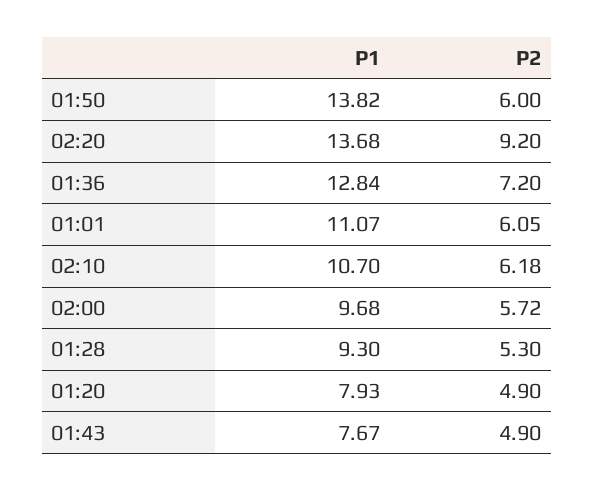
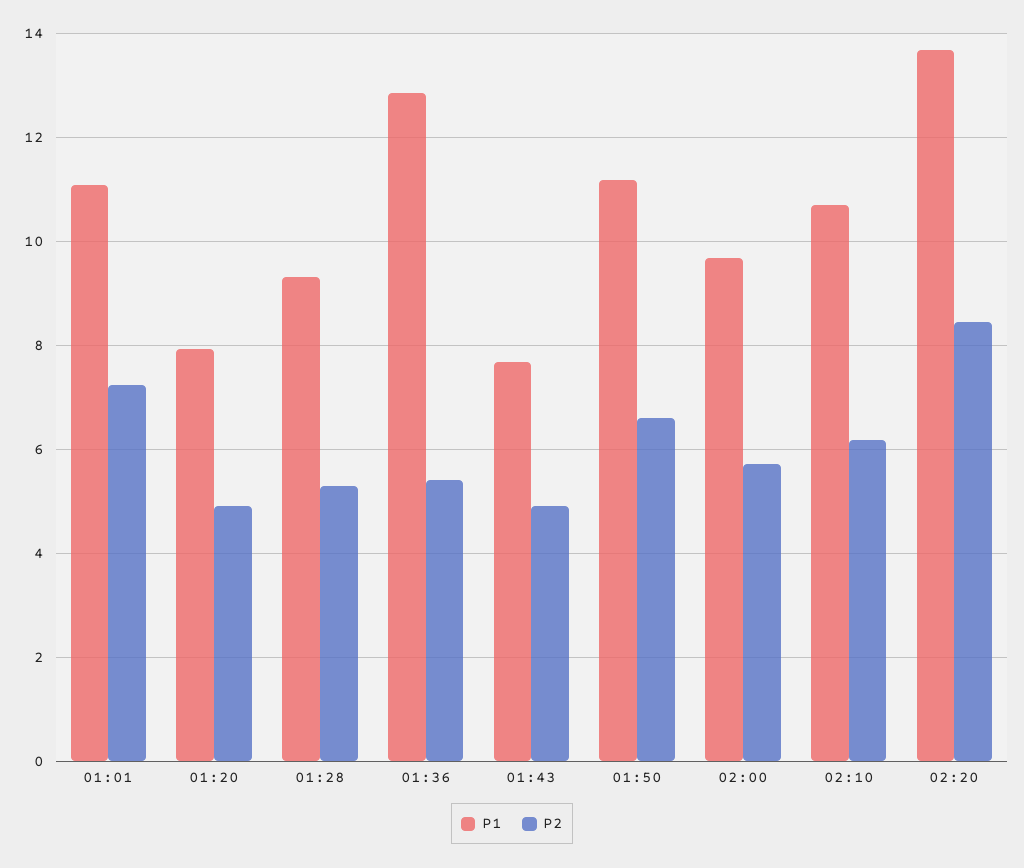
P1, 01:50: 13.82 -> 11.2
P2, 01:50: 6 -> 6.6
P2, 02:20: 9.2 -> 8.4
P2, 01:36: 7.2 -> 5.4
P2, 01:01: 6.05 -> 7.2

